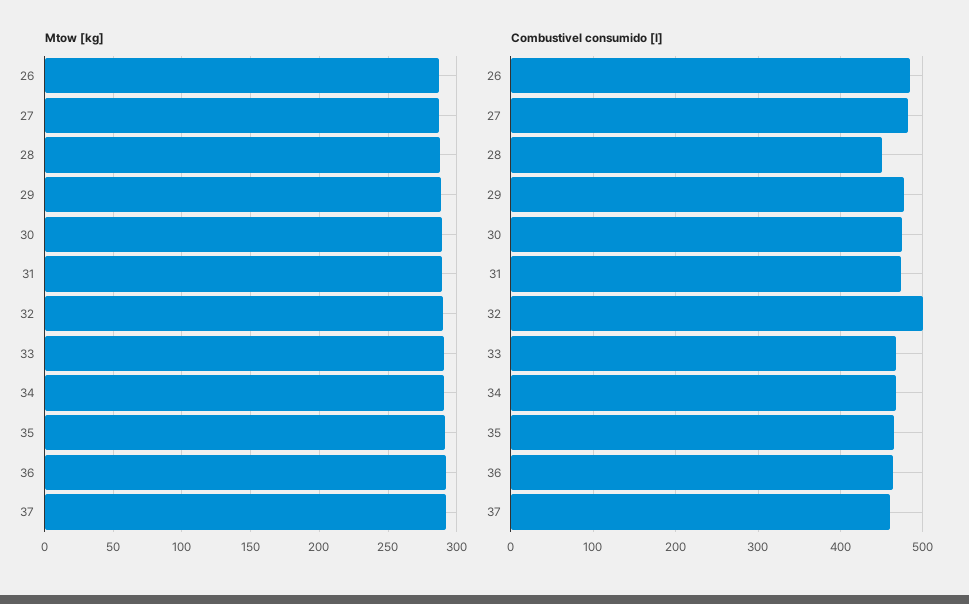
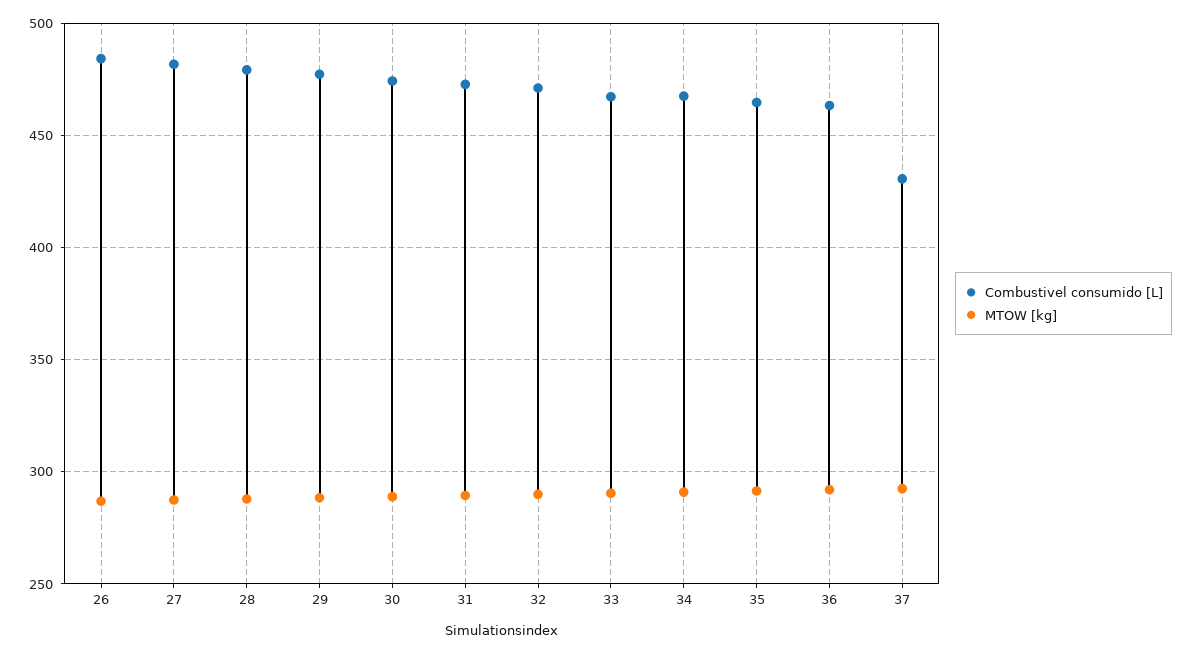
Combustivel consumido [l], 28: 450 -> 480
Combustivel consumido [l], 32: 500 -> 470
Combustivel consumido [l], 37: 460 -> 430

